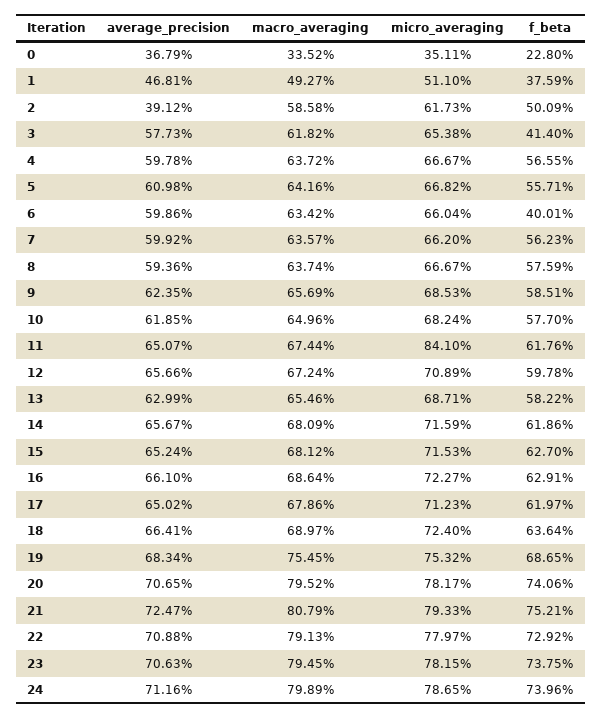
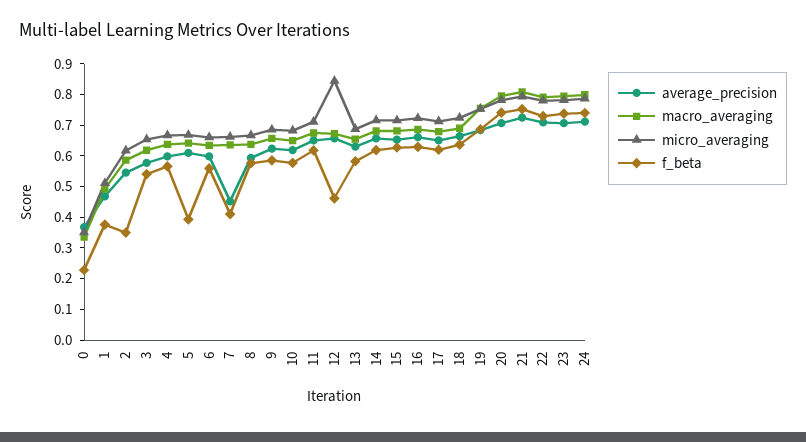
average_precision, 2: 0.3912 -> 0.55
f_beta, 2: 0.5009 -> 0.35
f_beta, 3: 0.414 -> 0.55
f_beta, 5: 0.5571 -> 0.4
f_beta, 6: 0.4001 -> 0.55
average_precision, 7: 0.5992 -> 0.45
f_beta, 7: 0.5623 -> 0.4
micro_averaging, 11: 0.841 -> 0.7
micro_averaging, 12: 0.7089 -> 0.85
f_beta, 12: 0.5978 -> 0.45

